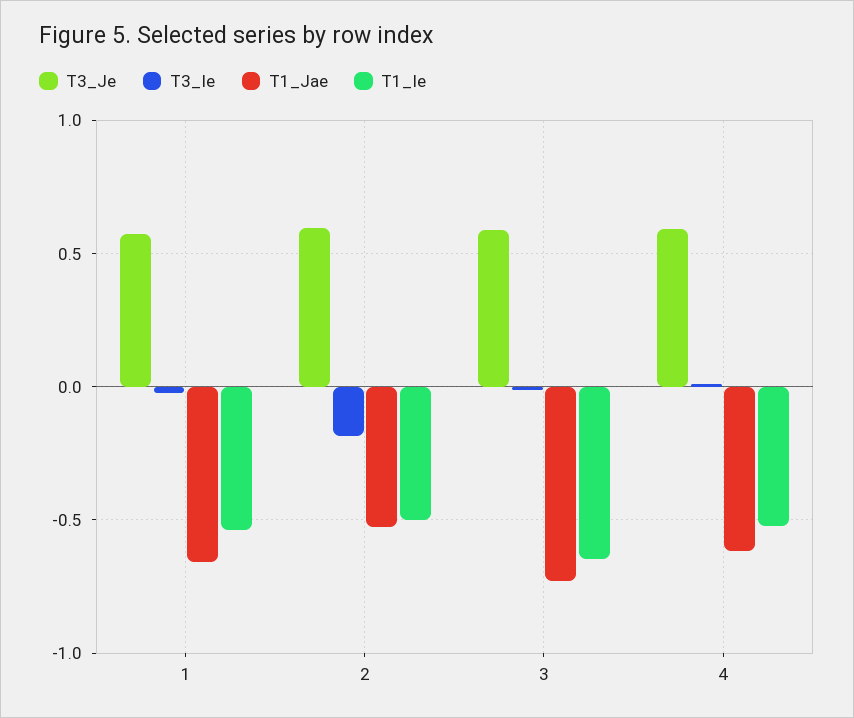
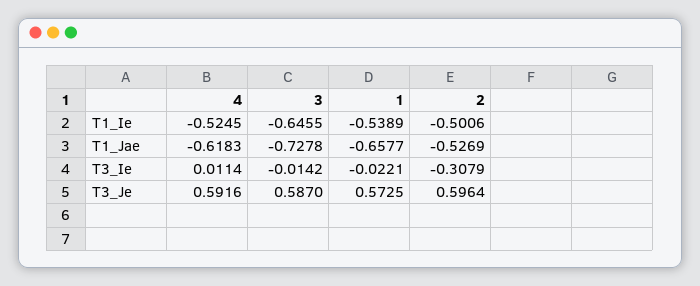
T3_Ie, 2: -0.2 -> -0.3079

